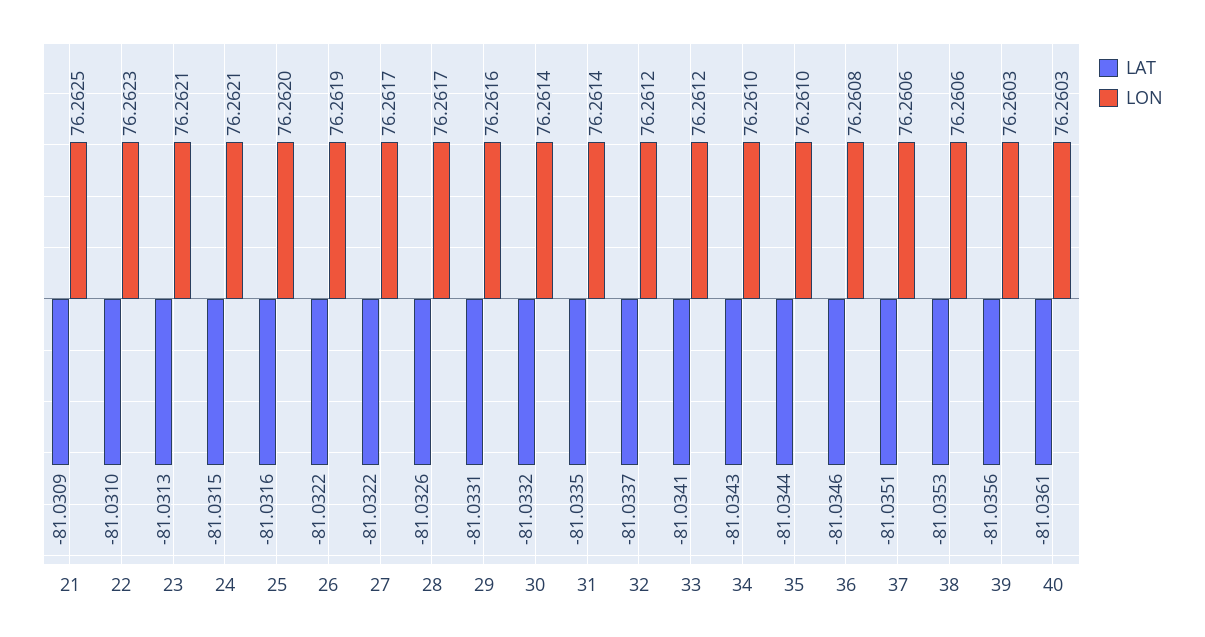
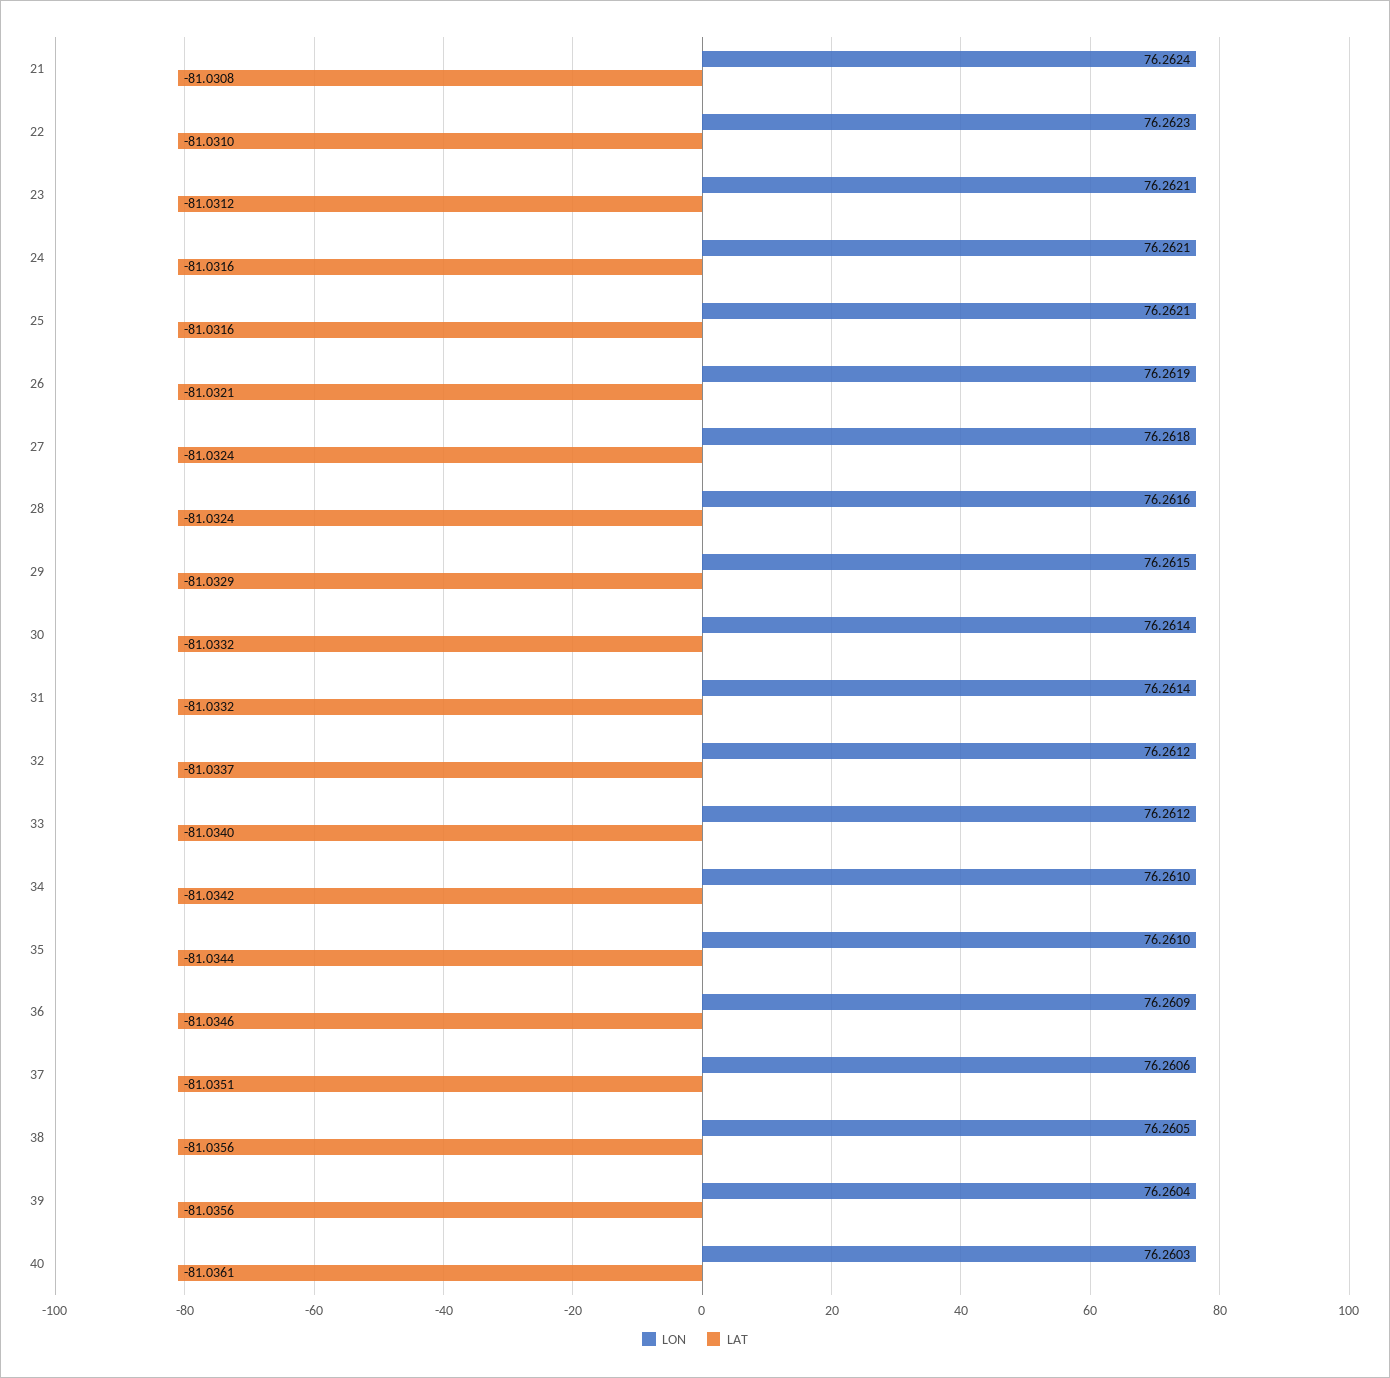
LAT, 21: -81.0309 -> -81.0308
LON, 21: 76.2625 -> 76.2624
LAT, 23: -81.0313 -> -81.0312
LAT, 24: -81.0315 -> -81.0316
LON, 25: 76.262 -> 76.2621
LAT, 26: -81.0322 -> -81.0321
LAT, 27: -81.0322 -> -81.0324
LON, 27: 76.2617 -> 76.2618
LAT, 28: -81.0326 -> -81.0324
LON, 28: 76.2617 -> 76.2616
LAT, 29: -81.0331 -> -81.0329
LON, 29: 76.2616 -> 76.2615
LAT, 31: -81.0335 -> -81.0332
LAT, 33: -81.0341 -> -81.034
LAT, 34: -81.0343 -> -81.0342
LON, 36: 76.2608 -> 76.2609
LAT, 38: -81.0353 -> -81.0356
LON, 38: 76.2606 -> 76.2605
LON, 39: 76.2603 -> 76.2604

